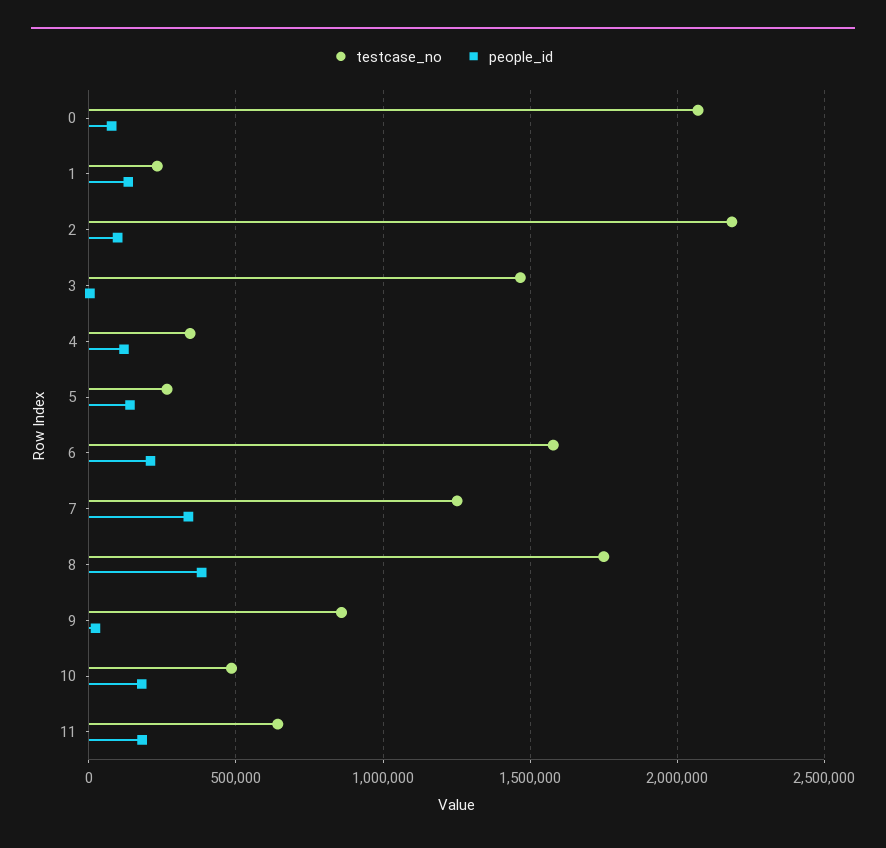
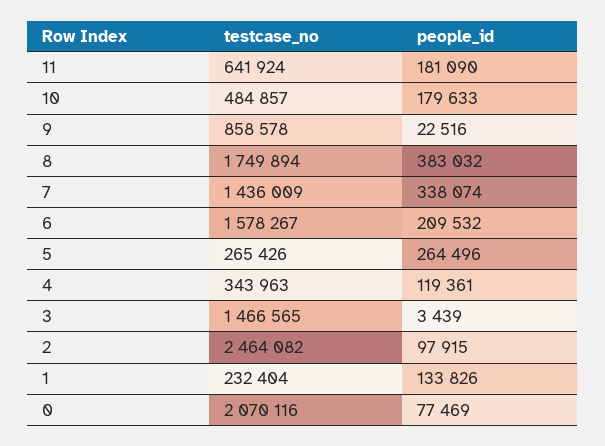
testcase_no, 2: 2200000 -> 2464082
people_id, 5: 150000 -> 264496
testcase_no, 7: 1250000 -> 1436009

